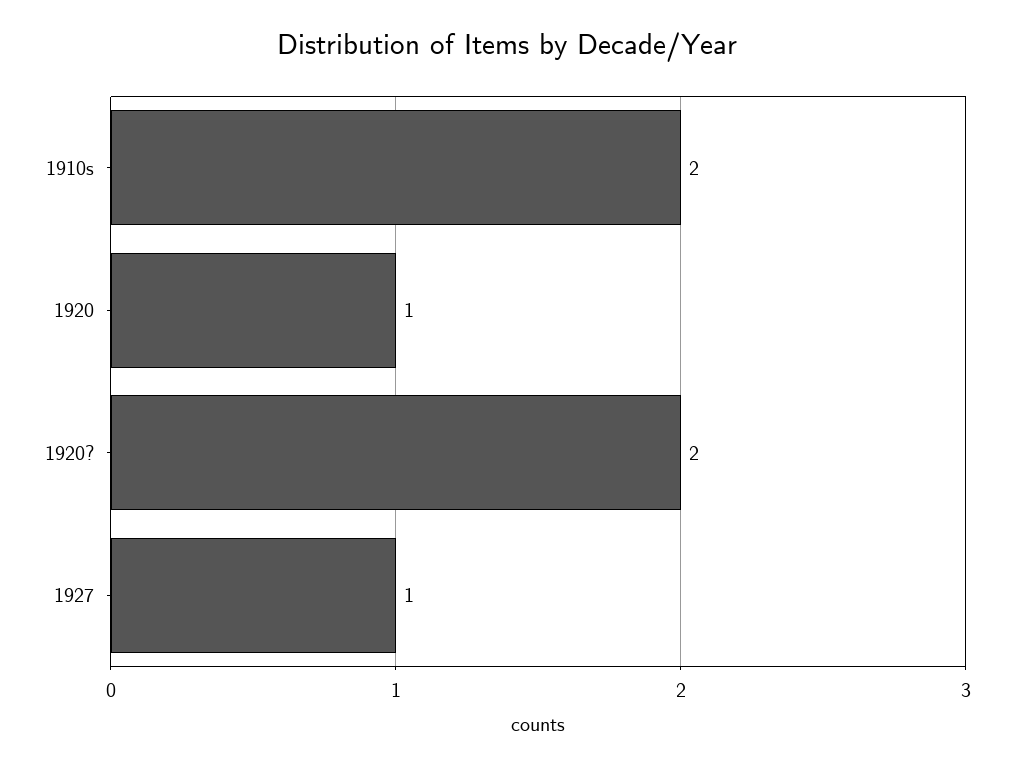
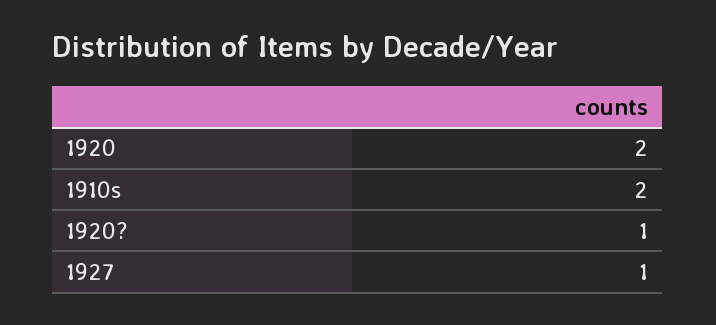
1920: 1 -> 2
1920?: 2 -> 1

